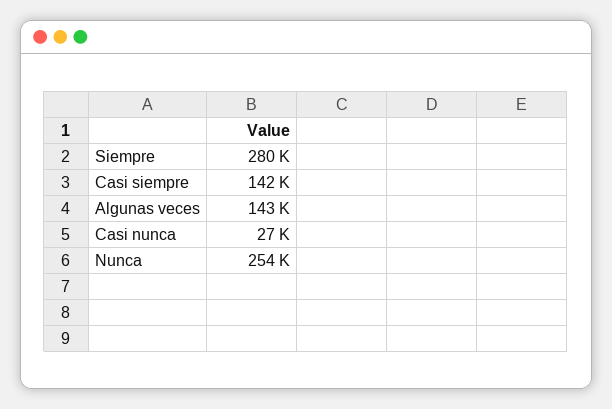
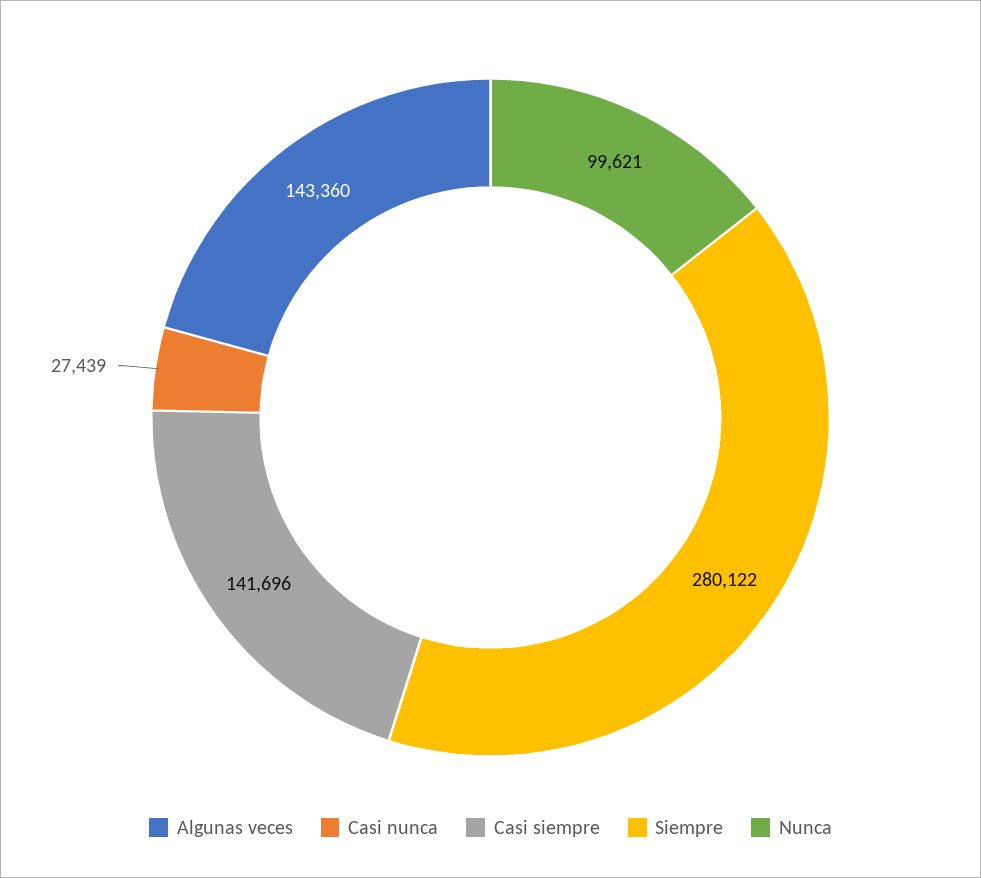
Nunca: 254000 -> 99621

